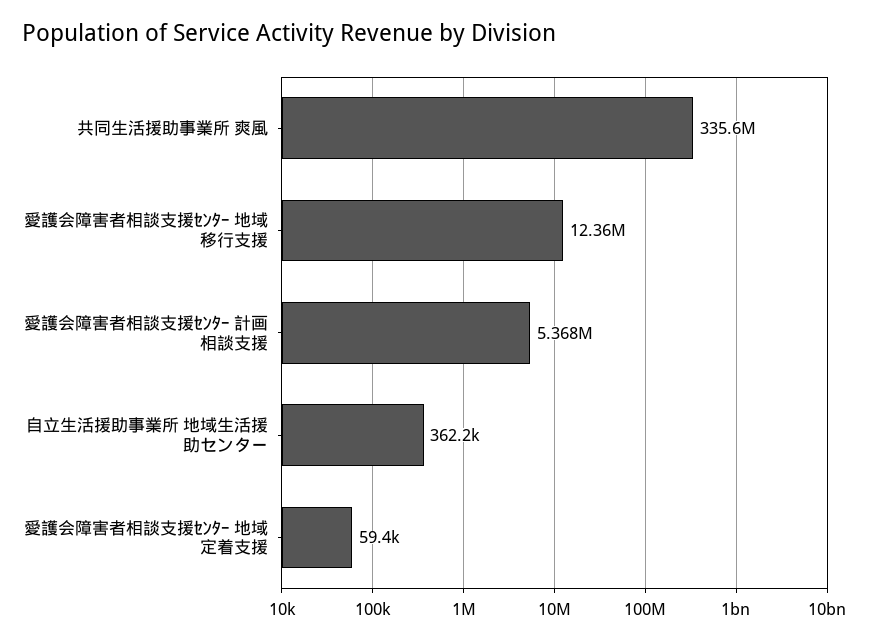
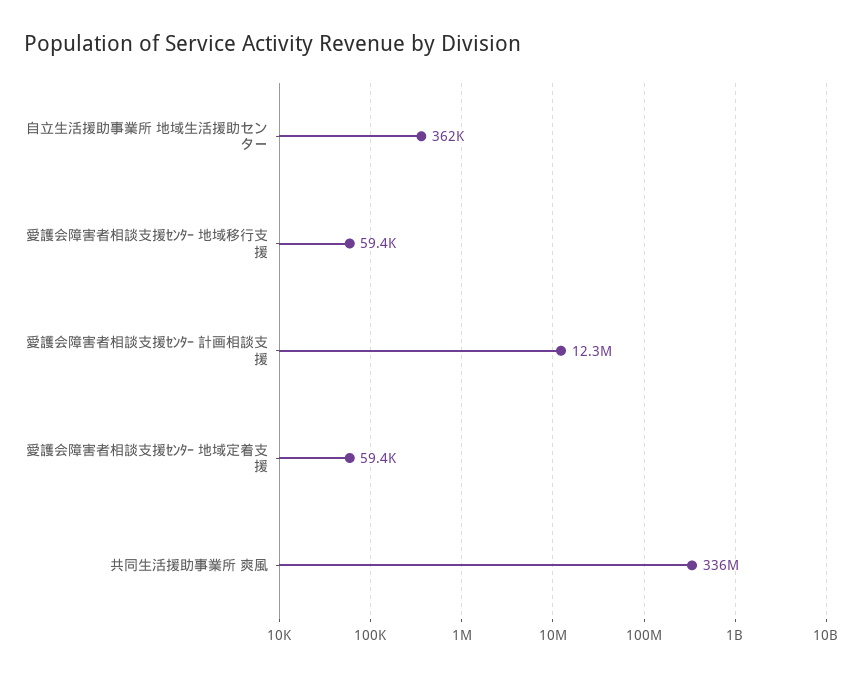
愛護会障害者相談支援ｾﾝﾀｰ 地域移行支援: 12360000 -> 59400
愛護会障害者相談支援ｾﾝﾀｰ 計画相談支援: 5368000 -> 12300000

